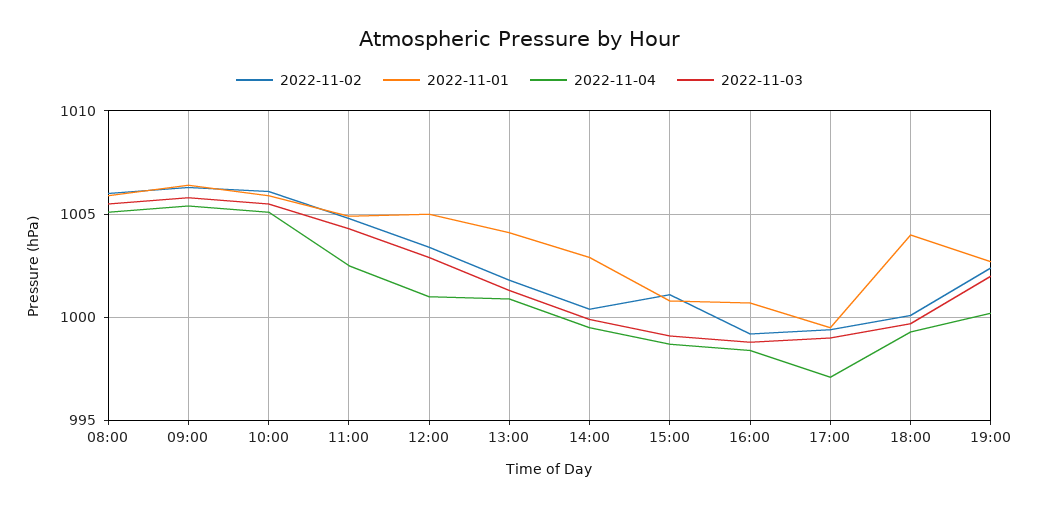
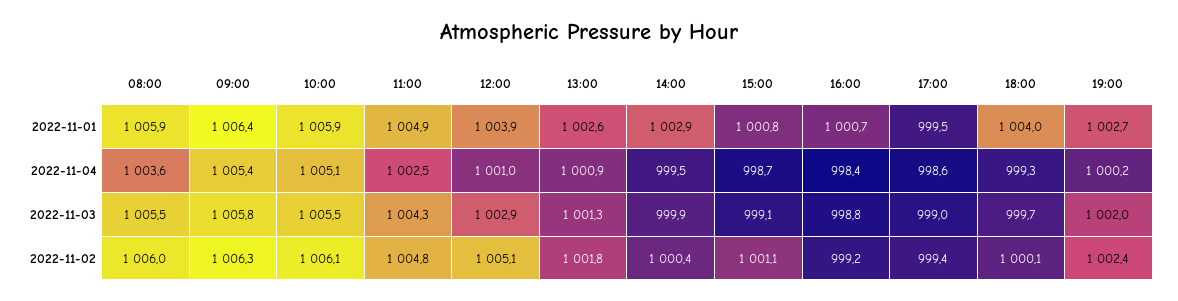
2022-11-04, 08:00: 1005 -> 1003.6
2022-11-02, 12:00: 1003.5 -> 1005.1
2022-11-01, 12:00: 1005 -> 1003.9
2022-11-01, 13:00: 1004 -> 1002.6
2022-11-04, 17:00: 997 -> 998.6

